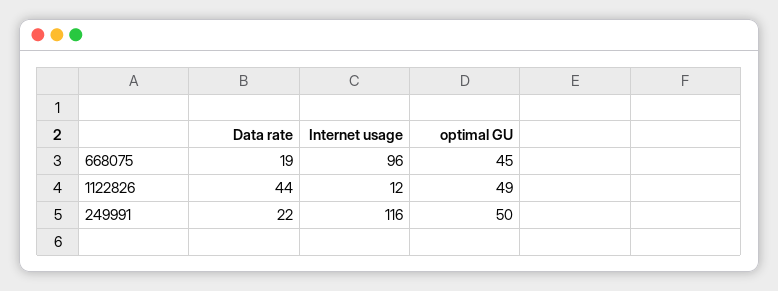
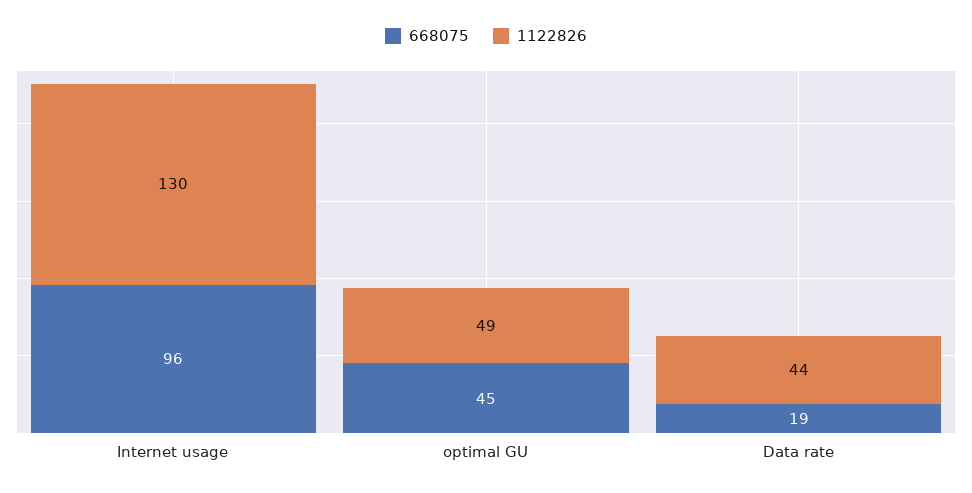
1122826, Internet usage: 12 -> 130
249991, Data rate: 22 -> none
249991, Internet usage: 116 -> none
249991, optimal GU: 50 -> none

